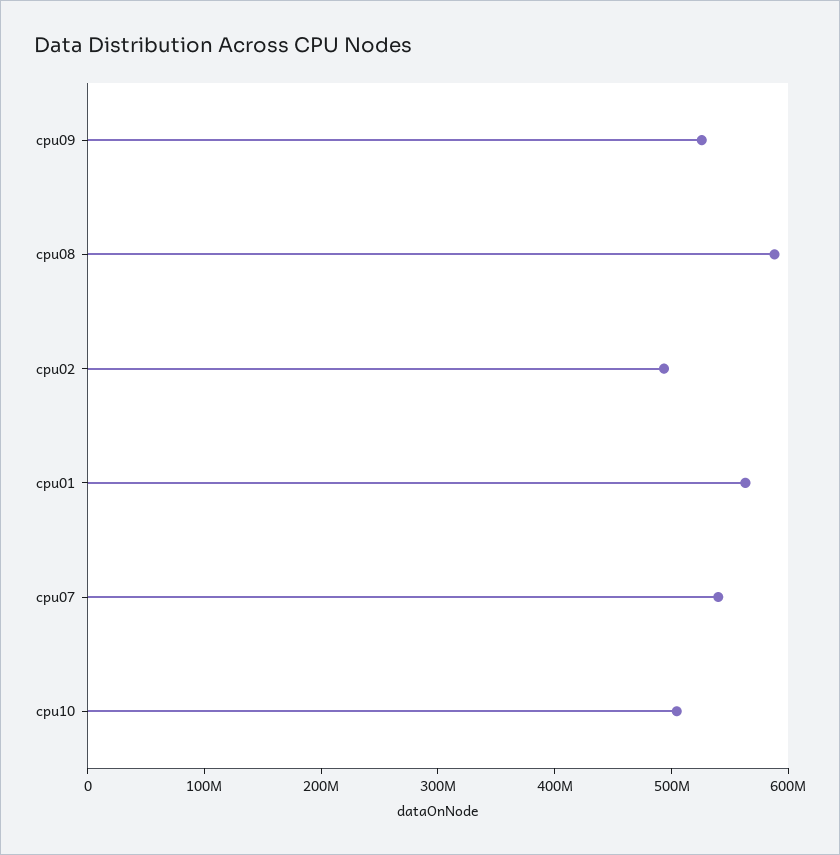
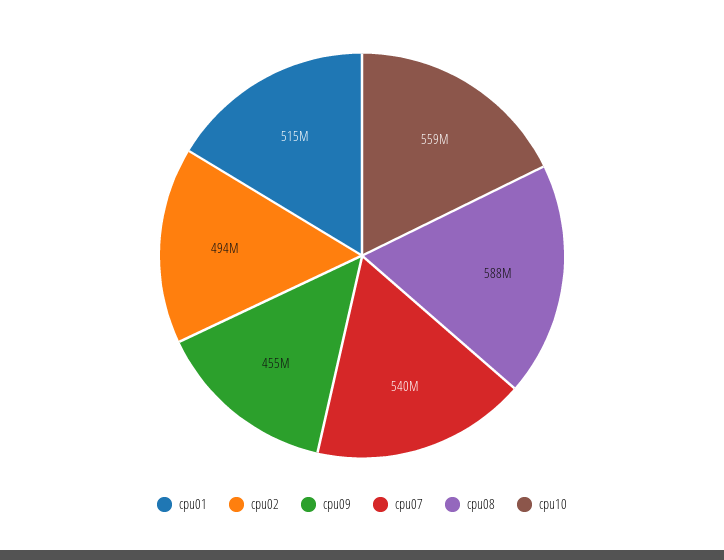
cpu09: 520000000 -> 455000000
cpu01: 560000000 -> 515000000
cpu10: 500000000 -> 559000000

